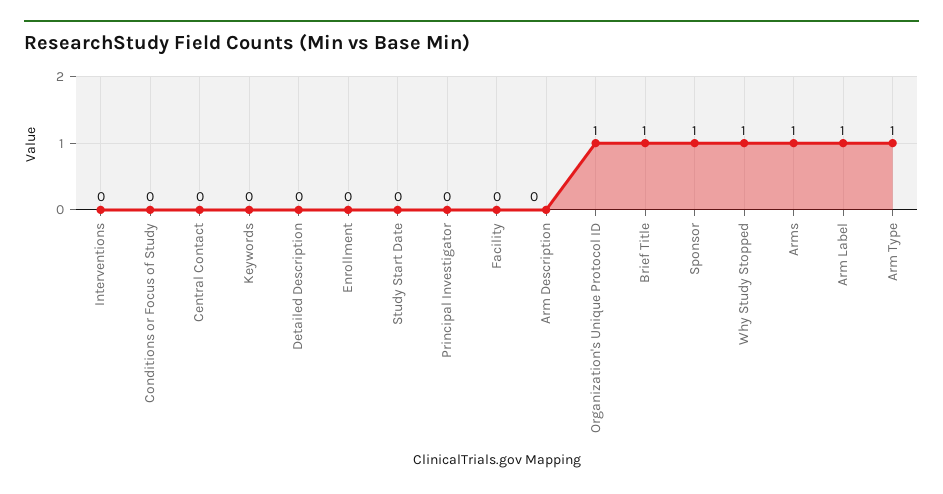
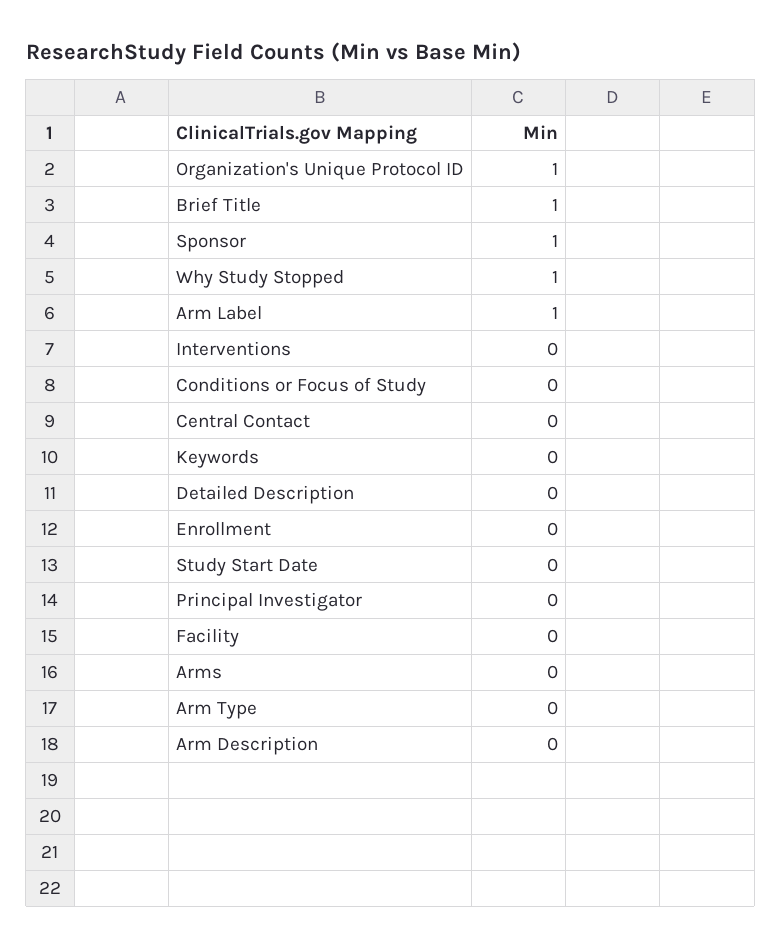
Arms: 1 -> 0
Arm Type: 1 -> 0

